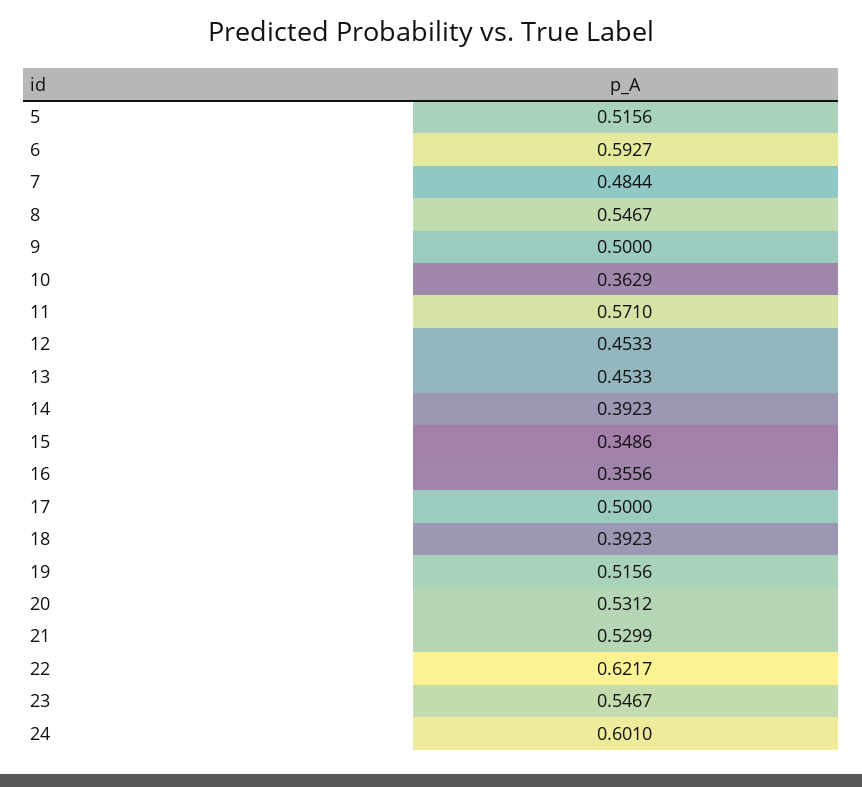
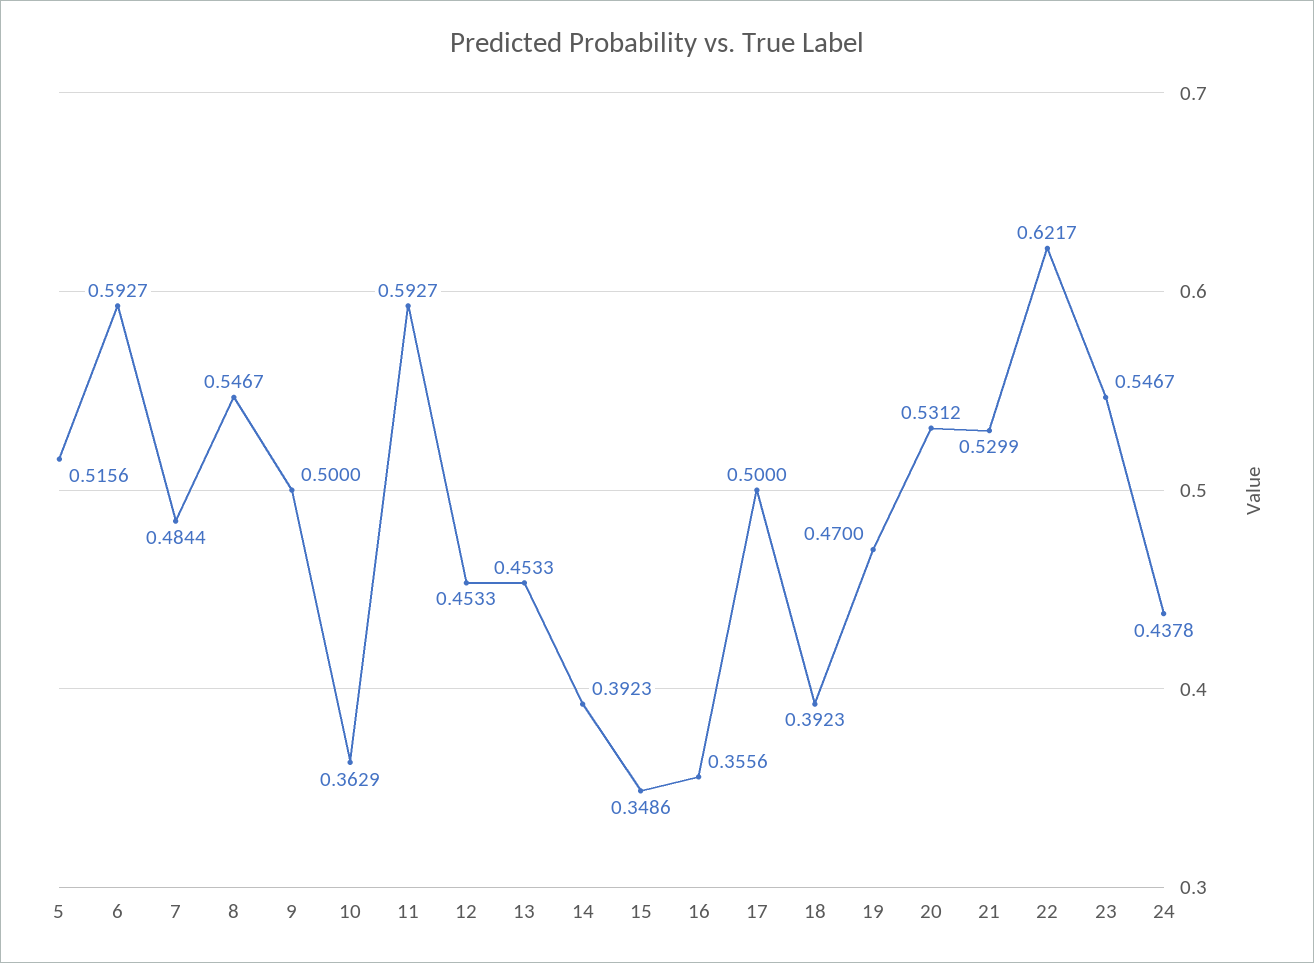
11: 0.571 -> 0.5927
19: 0.5156 -> 0.47
24: 0.601 -> 0.4378

